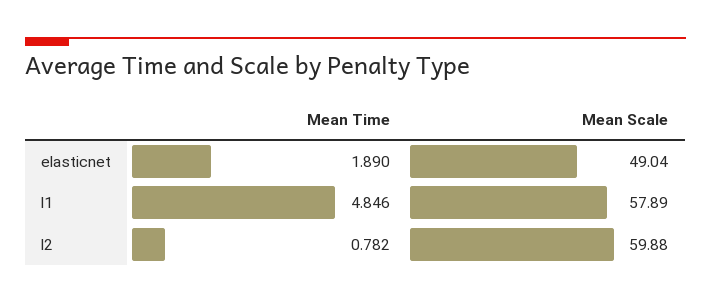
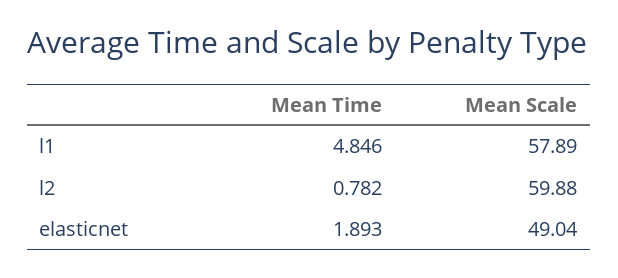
Mean Time, elasticnet: 1.89 -> 1.893

